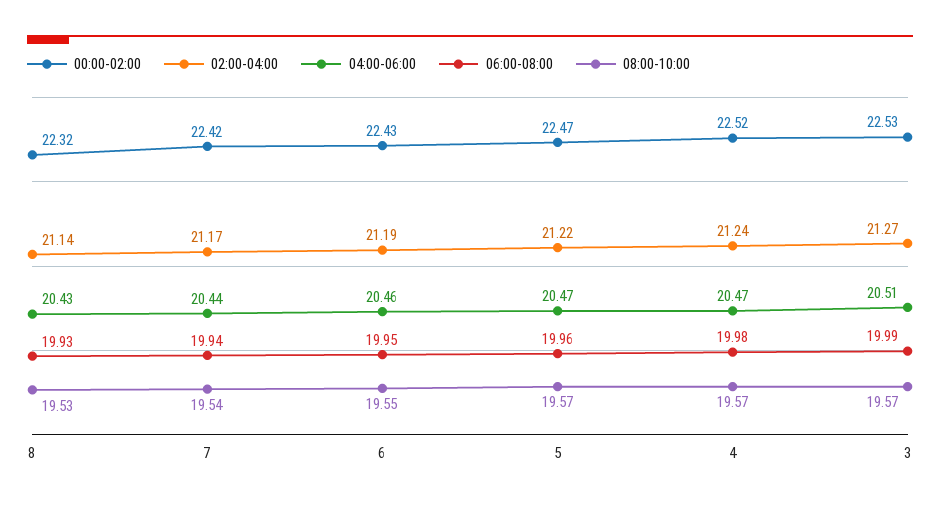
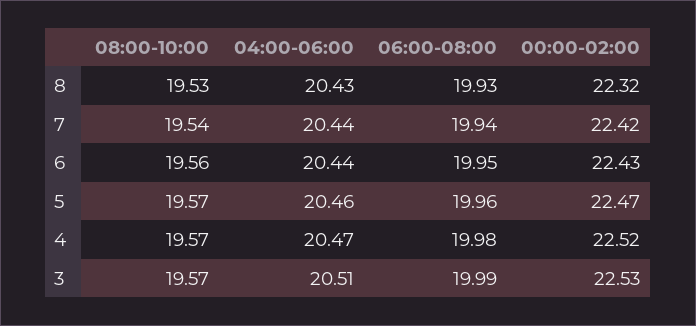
02:00-04:00, 8: 21.14 -> none
02:00-04:00, 7: 21.17 -> none
02:00-04:00, 6: 21.19 -> none
04:00-06:00, 6: 20.46 -> 20.44
08:00-10:00, 6: 19.55 -> 19.56
02:00-04:00, 5: 21.22 -> none
04:00-06:00, 5: 20.47 -> 20.46
02:00-04:00, 4: 21.24 -> none
02:00-04:00, 3: 21.27 -> none

